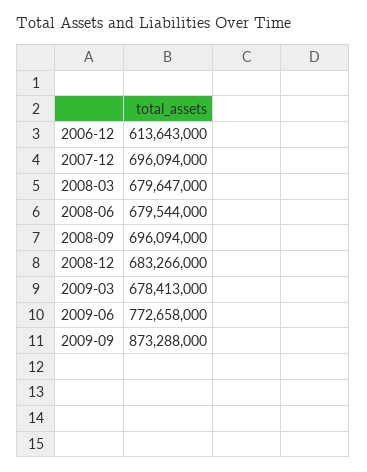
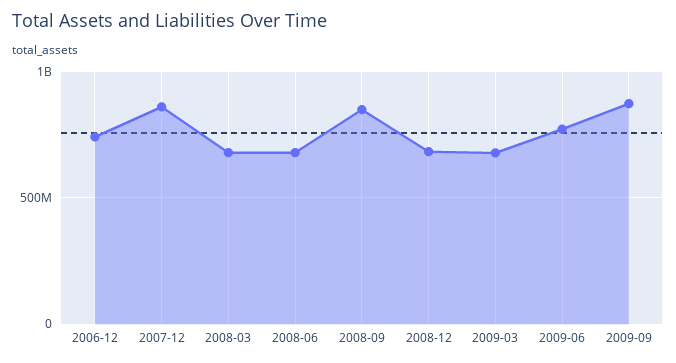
2006-12: 613643000 -> 750000000
2007-12: 696094000 -> 850000000
2008-09: 696094000 -> 850000000

